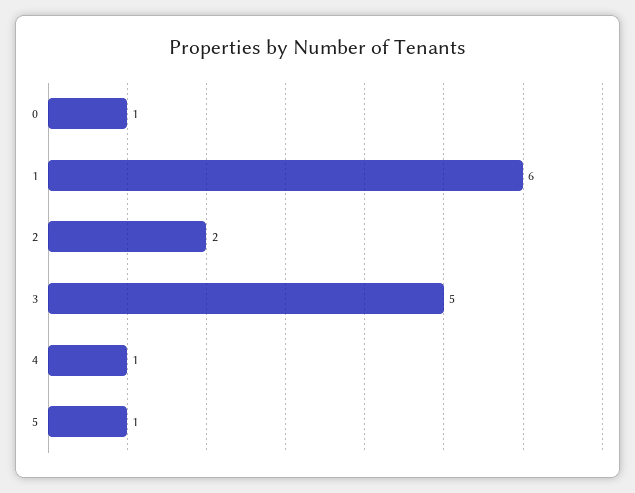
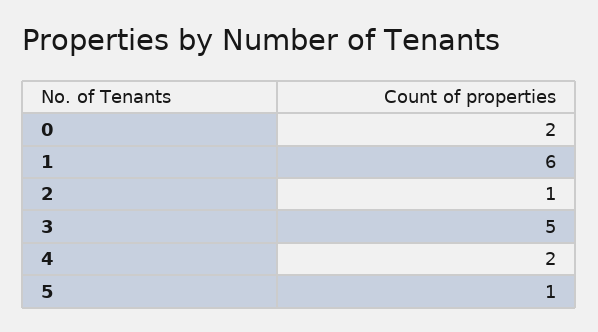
0: 1 -> 2
2: 2 -> 1
4: 1 -> 2

